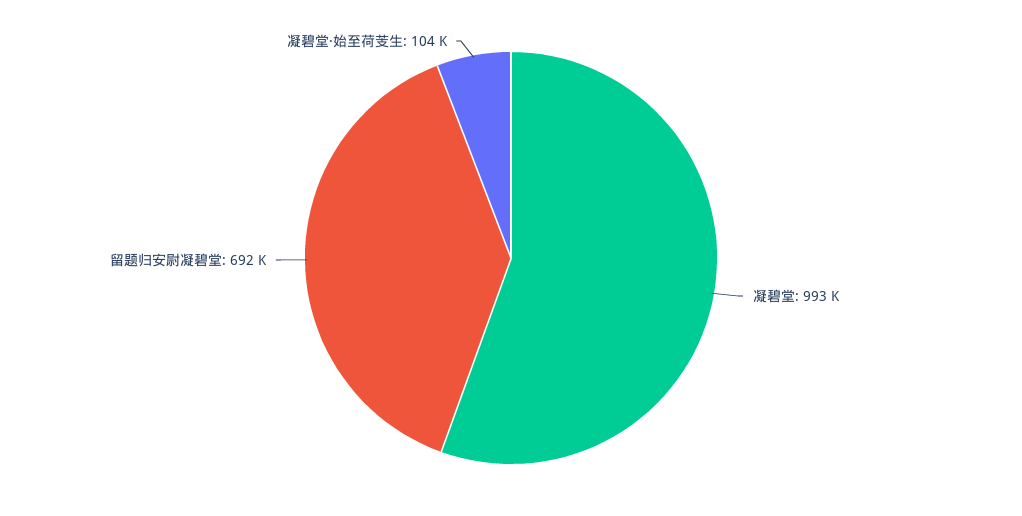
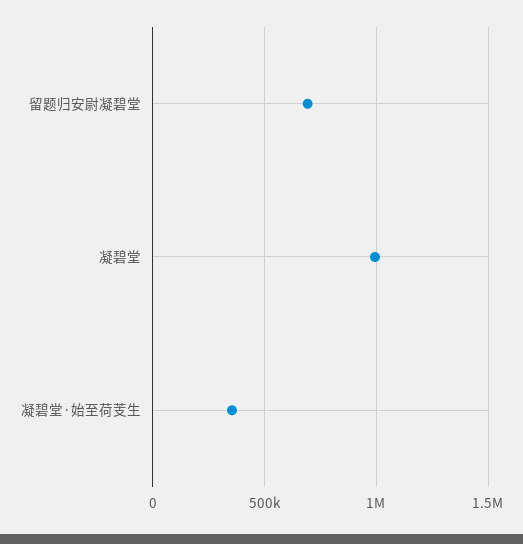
凝碧堂·始至荷芰生: 104000 -> 350000

